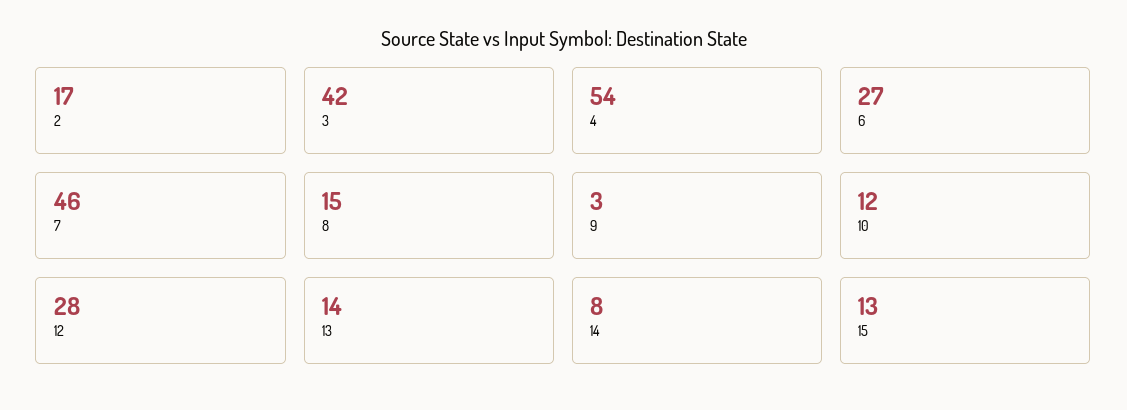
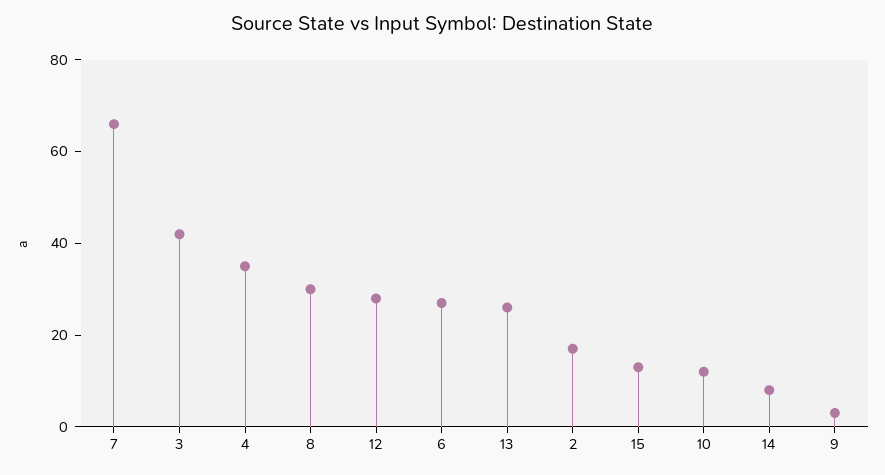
4: 54 -> 35
7: 46 -> 65
8: 15 -> 30
13: 14 -> 25

